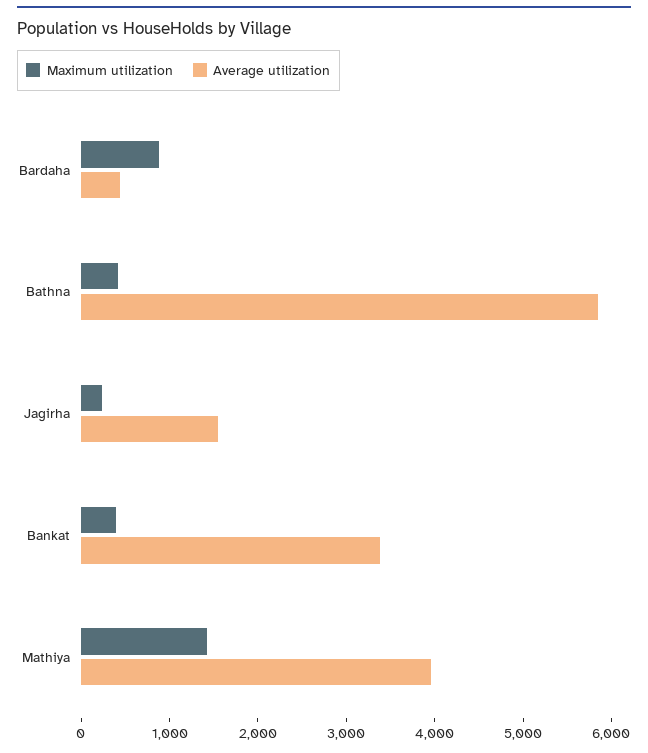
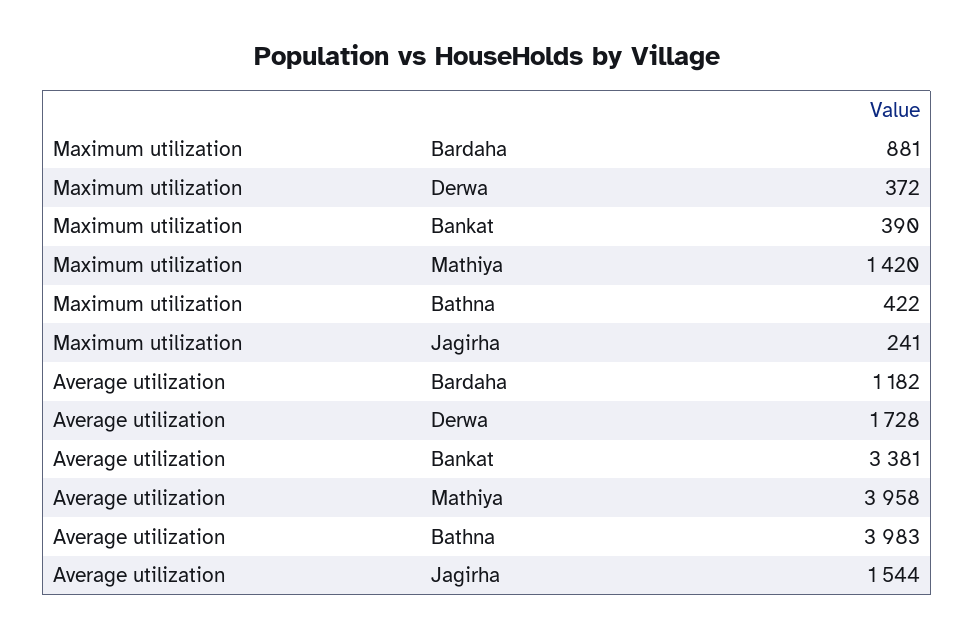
Average utilization, Bardaha: 400 -> 1182
Average utilization, Bathna: 5800 -> 3983
Maximum utilization, Derwa: none -> 372
Average utilization, Derwa: none -> 1728

